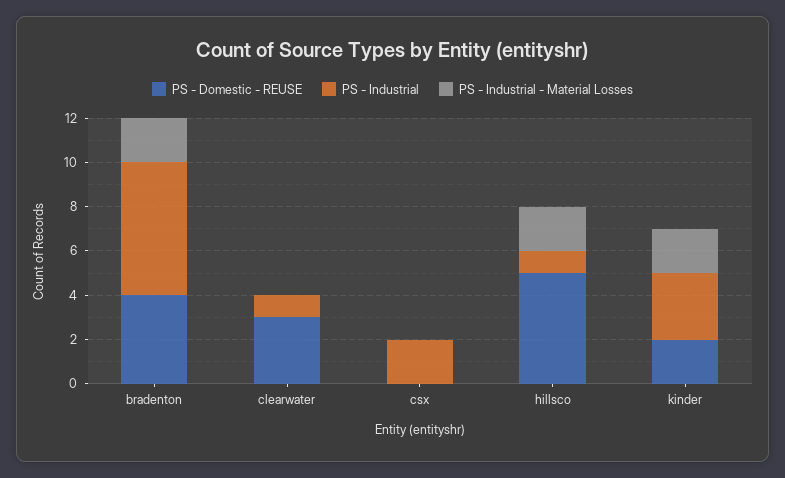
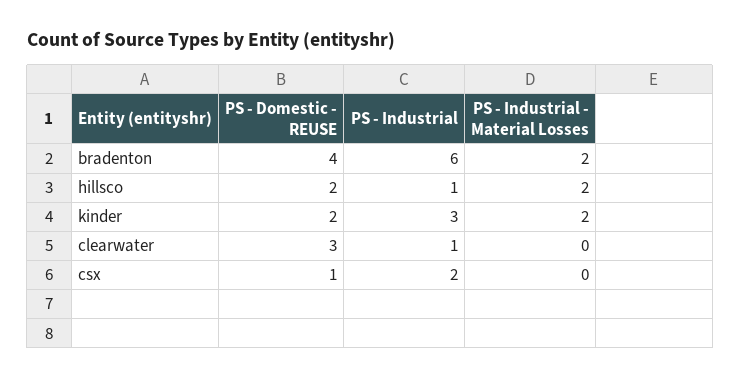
PS - Domestic - REUSE, csx: 0 -> 1
PS - Domestic - REUSE, hillsco: 5 -> 2

